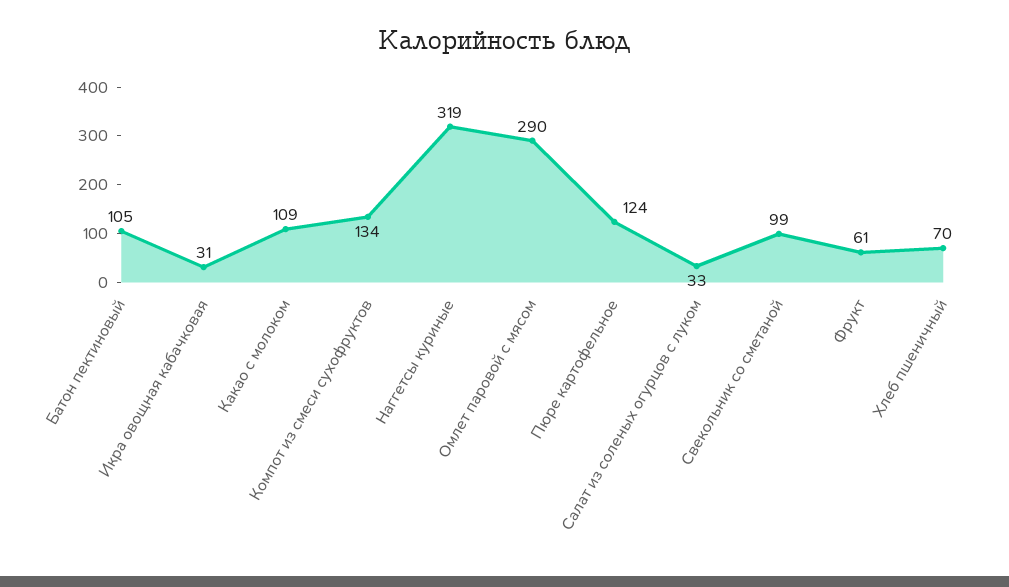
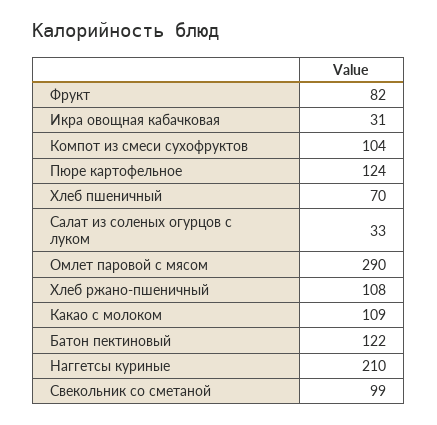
Батон пектиновый: 105 -> 122
Компот из смеси сухофруктов: 134 -> 104
Наггетсы куриные: 319 -> 210
Фрукт: 61 -> 82
Хлеб ржано-пшеничный: none -> 108

